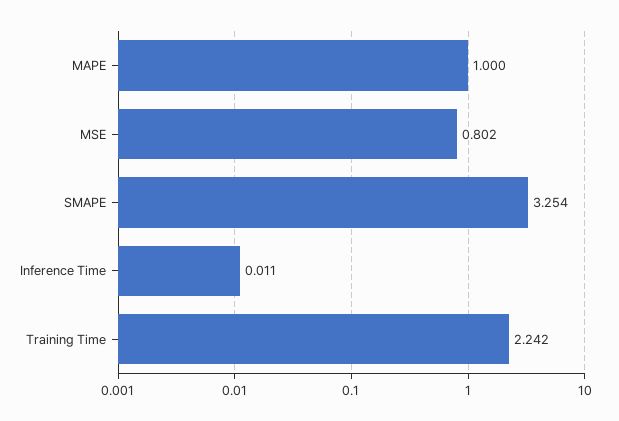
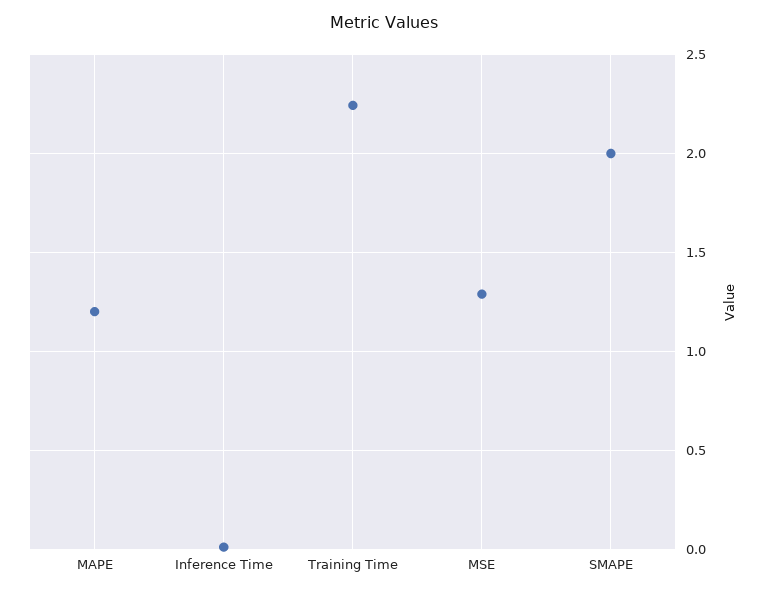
MAPE: 1 -> 1.2
MSE: 0.802 -> 1.3
SMAPE: 3.254 -> 2

